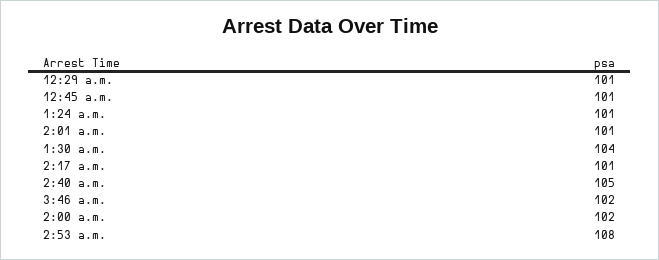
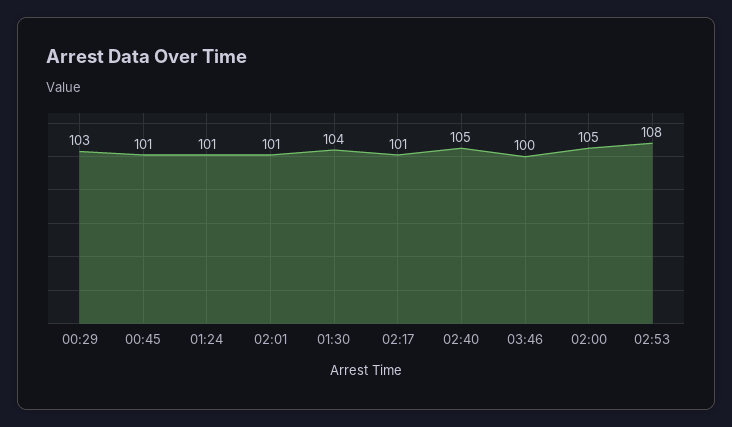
12:29 a.m.: 101 -> 103
3:46 a.m.: 102 -> 100
2:00 a.m.: 102 -> 105

